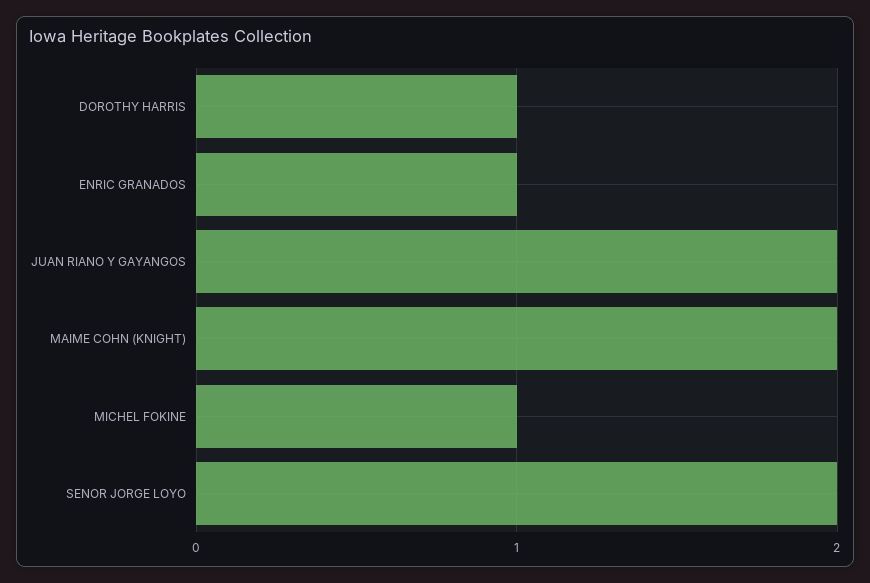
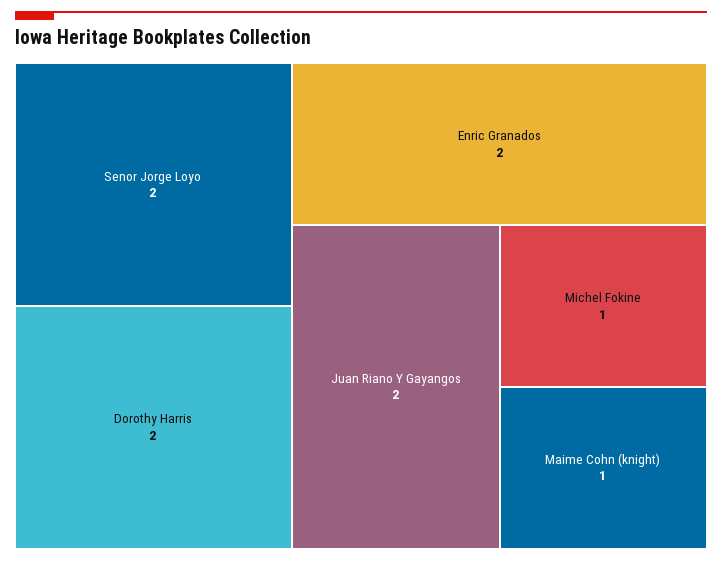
DOROTHY HARRIS: 1 -> 2
ENRIC GRANADOS: 1 -> 2
MAIME COHN (KNIGHT): 2 -> 1

